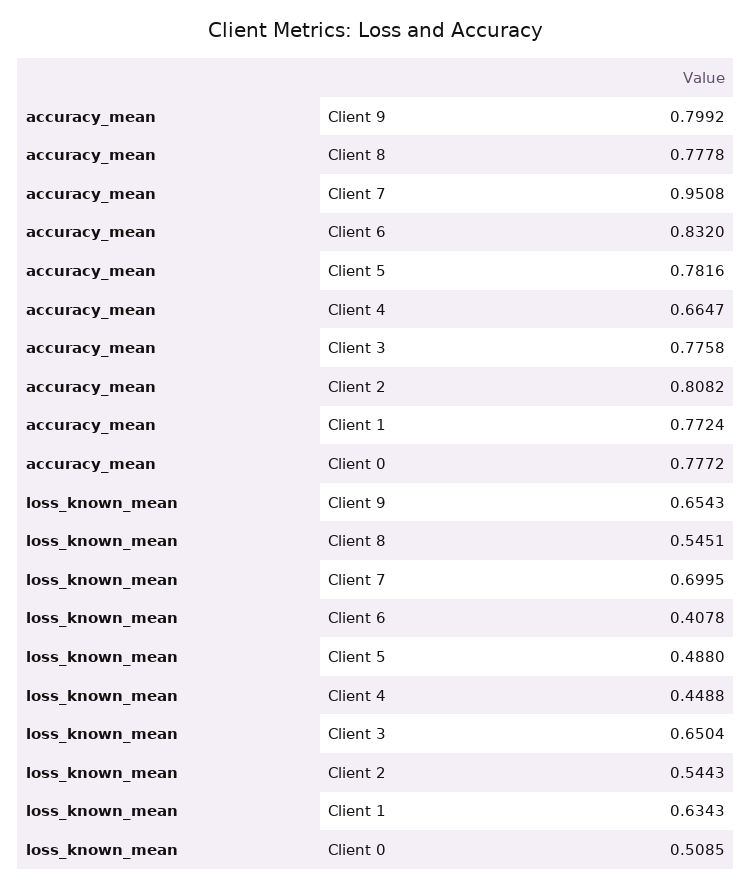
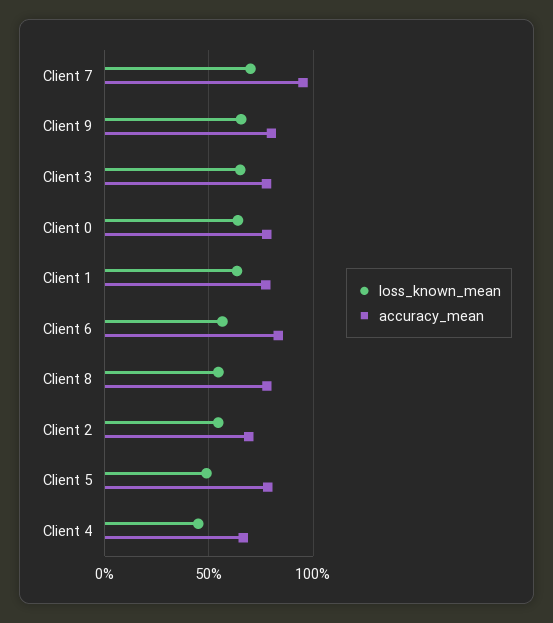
accuracy_mean, Client 2: 0.8082 -> 0.7
loss_known_mean, Client 6: 0.4078 -> 0.55
loss_known_mean, Client 0: 0.5085 -> 0.65

